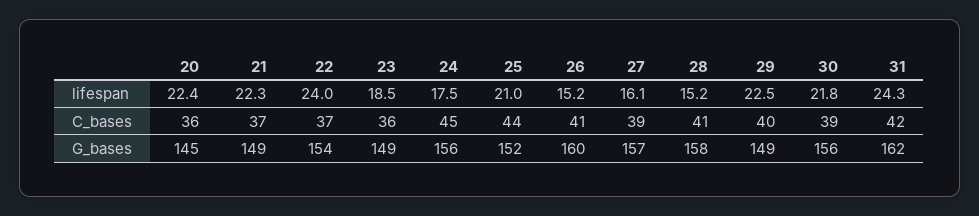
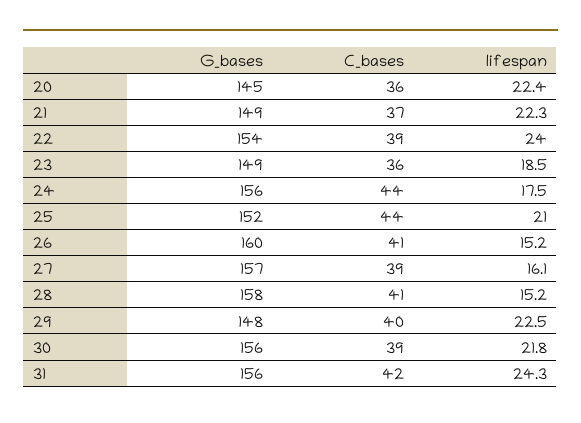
22, C_bases: 37 -> 39
24, C_bases: 45 -> 44
29, G_bases: 149 -> 148
31, G_bases: 162 -> 156

